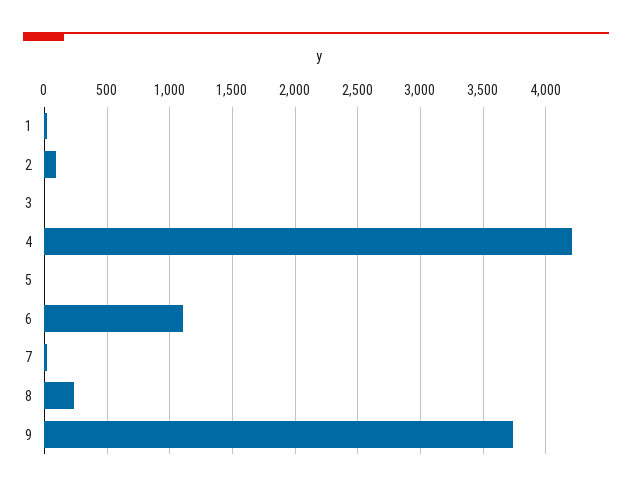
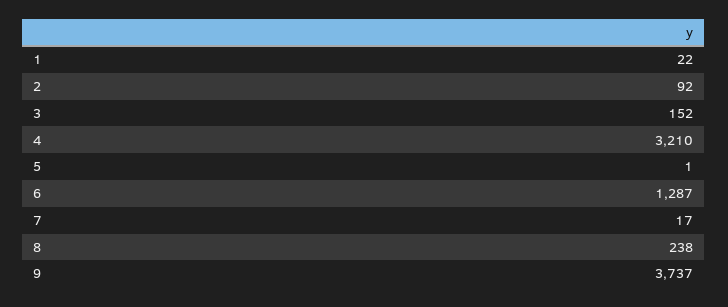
3: 0 -> 152
4: 4200 -> 3210
6: 1100 -> 1287

